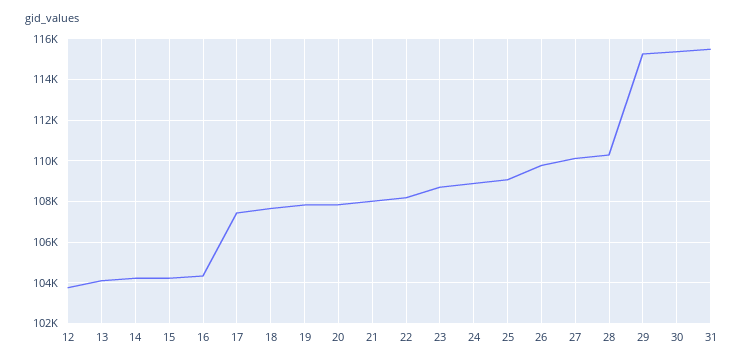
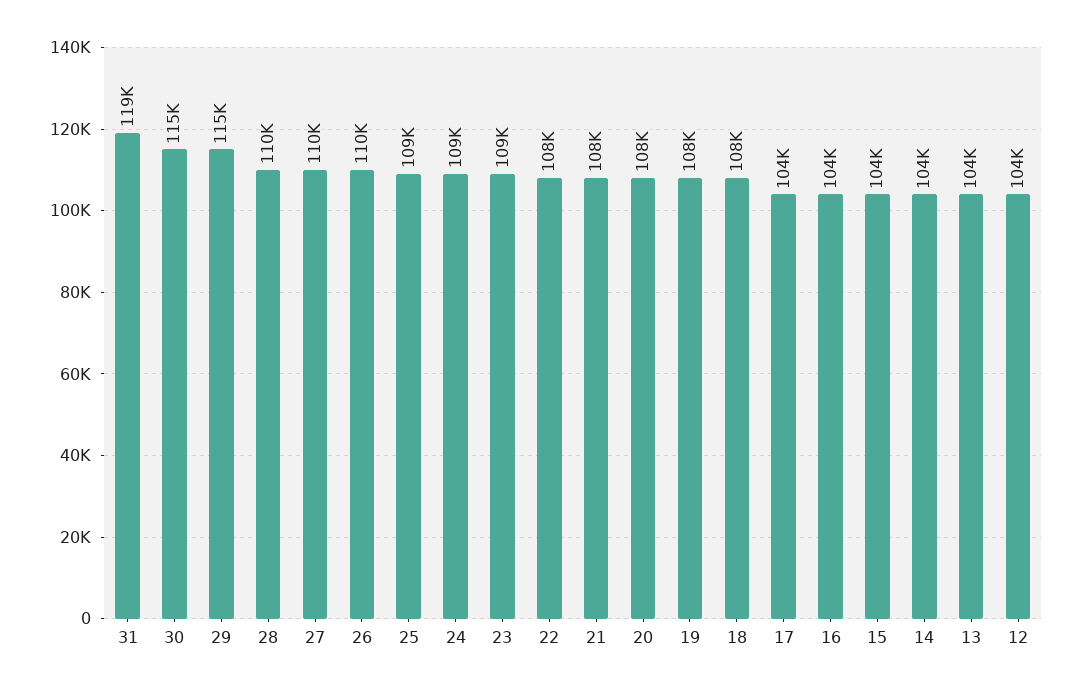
17: 107500 -> 104000
31: 115500 -> 119000

